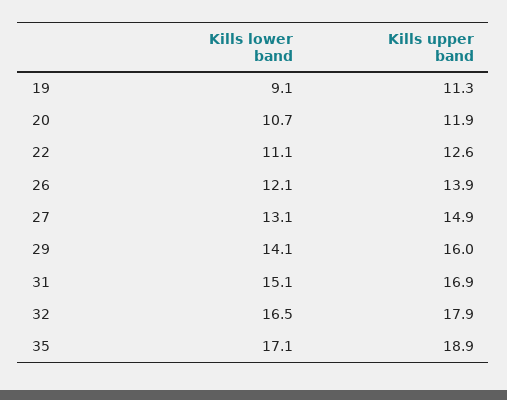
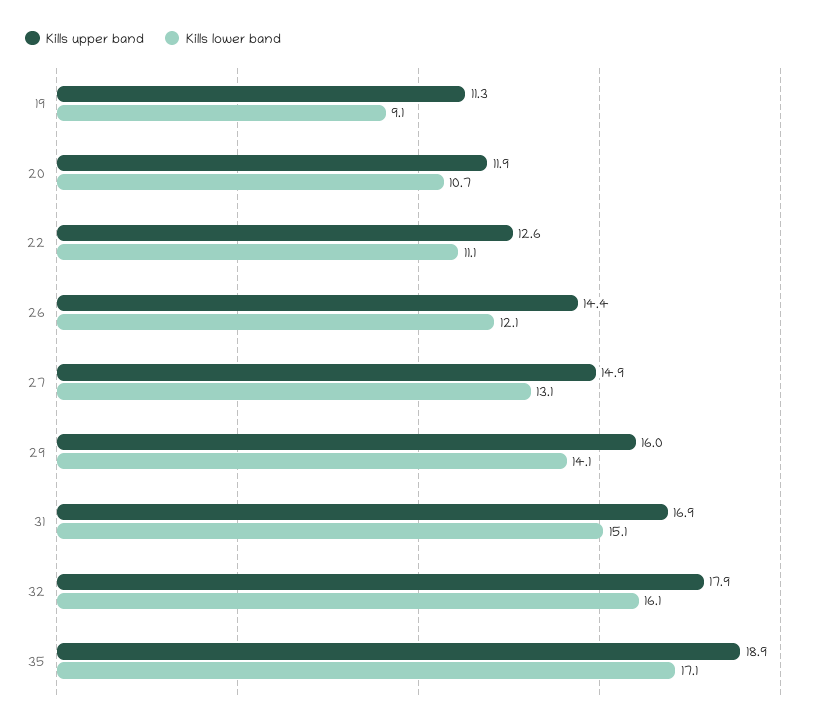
Kills upper band, 26: 13.9 -> 14.4
Kills lower band, 32: 16.5 -> 16.1

